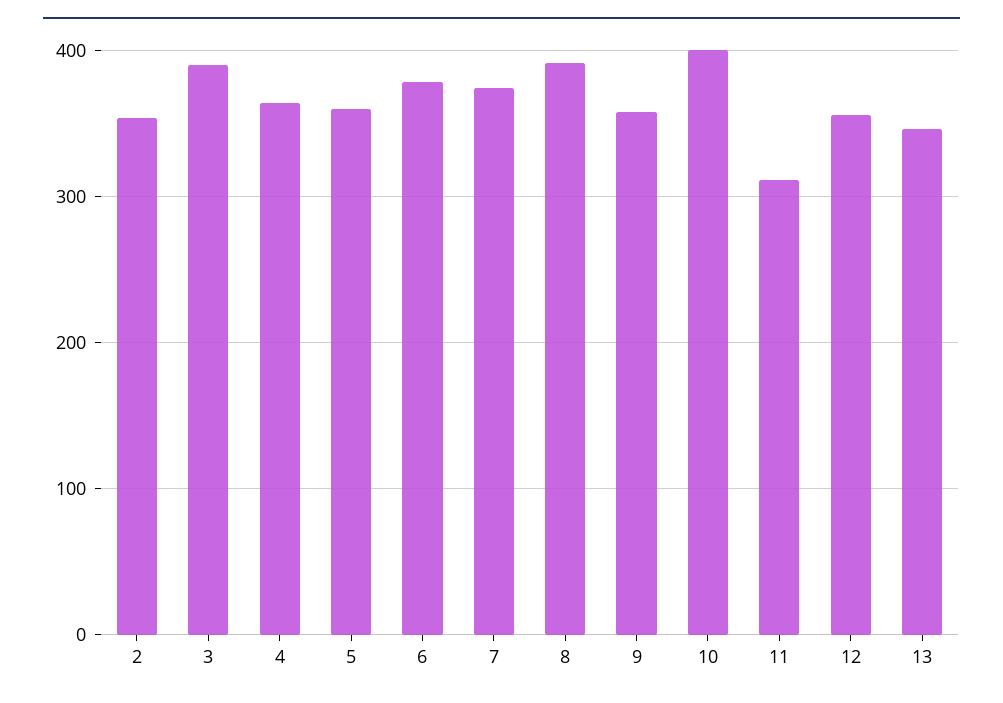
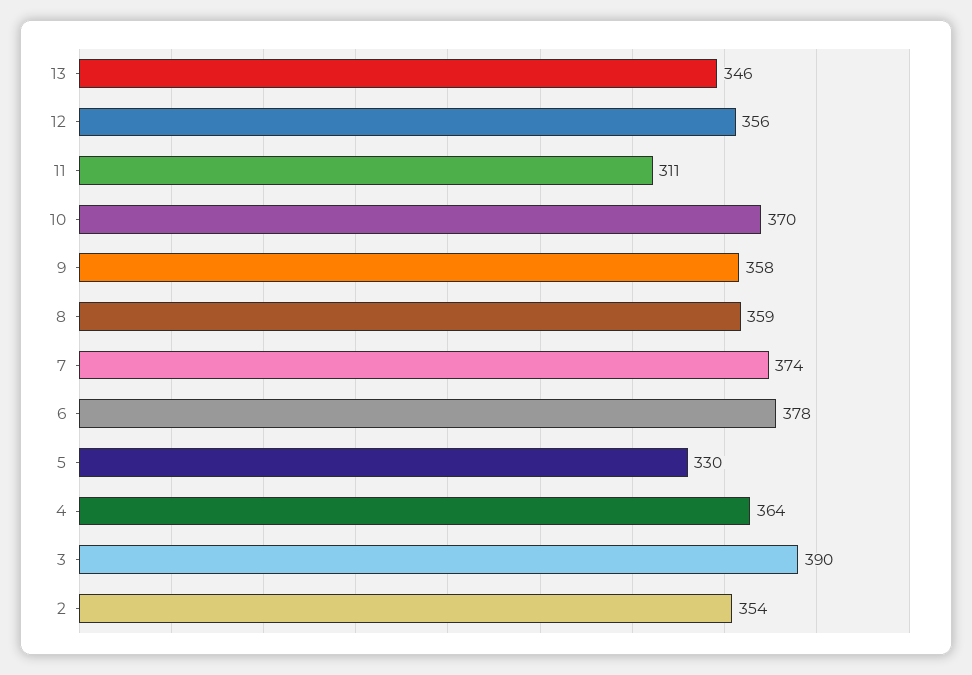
5: 360 -> 330
8: 390 -> 359
10: 400 -> 370

